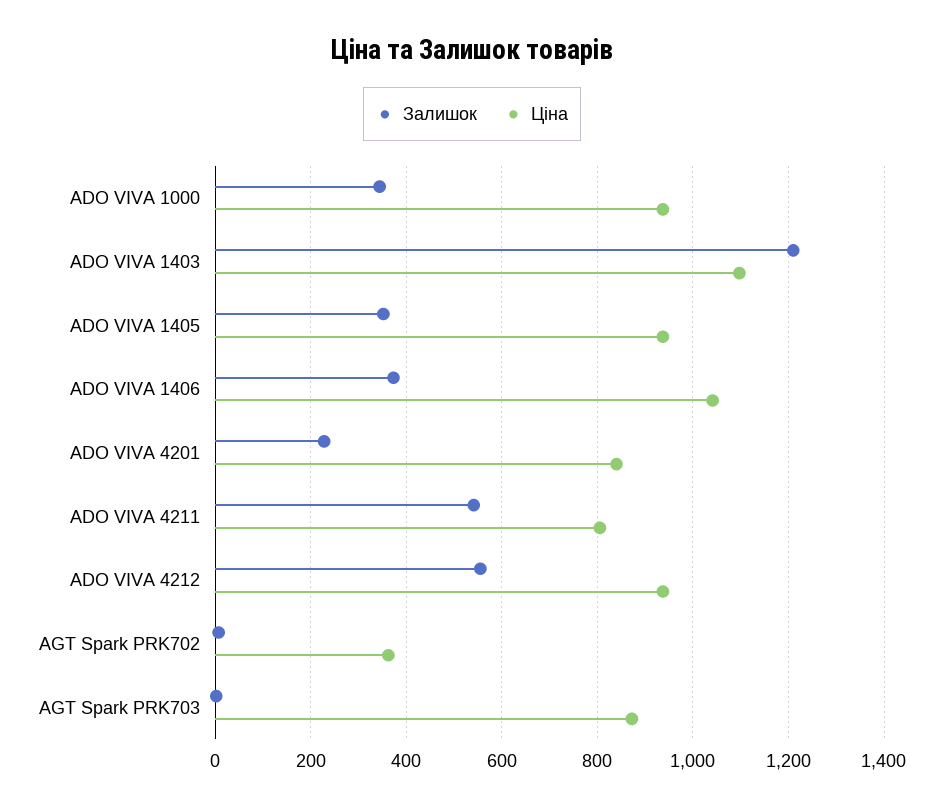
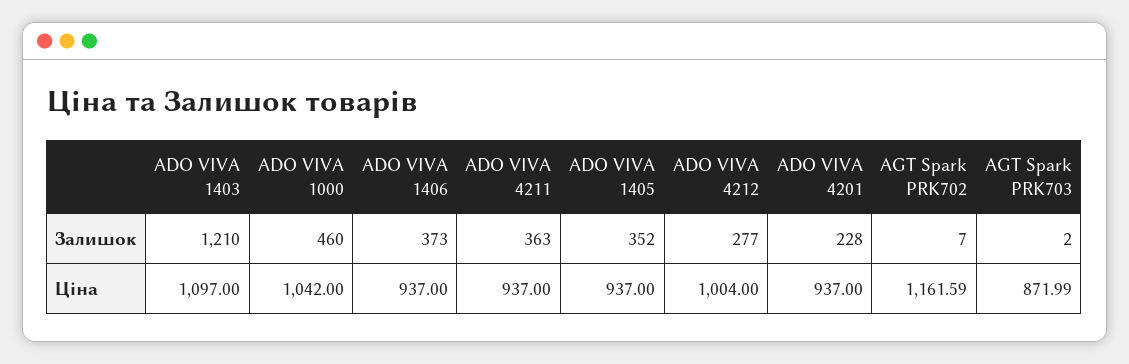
Залишок, ADO VIVA 1000: 340 -> 460
Ціна, ADO VIVA 1000: 940 -> 1042
Ціна, ADO VIVA 1406: 1040 -> 937
Ціна, ADO VIVA 4201: 840 -> 937
Залишок, ADO VIVA 4211: 540 -> 363
Ціна, ADO VIVA 4211: 800 -> 937
Залишок, ADO VIVA 4212: 560 -> 277
Ціна, ADO VIVA 4212: 940 -> 1004
Ціна, AGT Spark PRK702: 360 -> 1161.59

